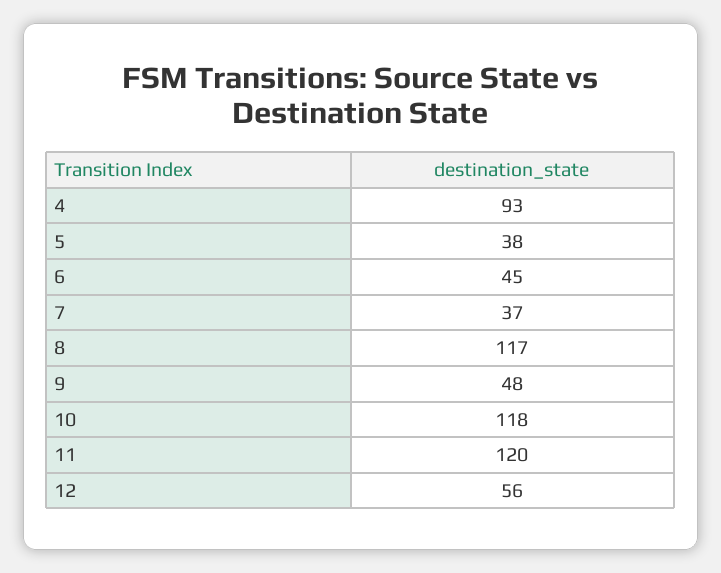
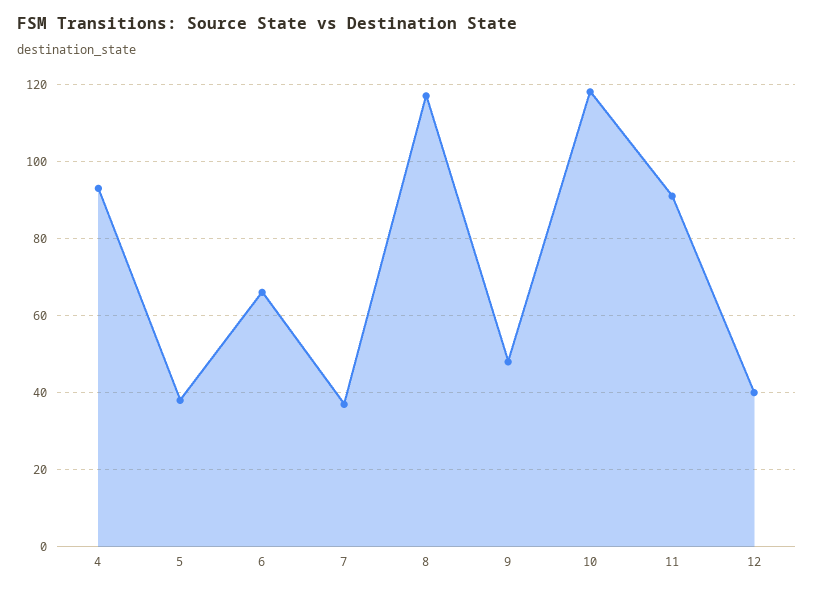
6: 45 -> 65
11: 120 -> 90
12: 56 -> 40

